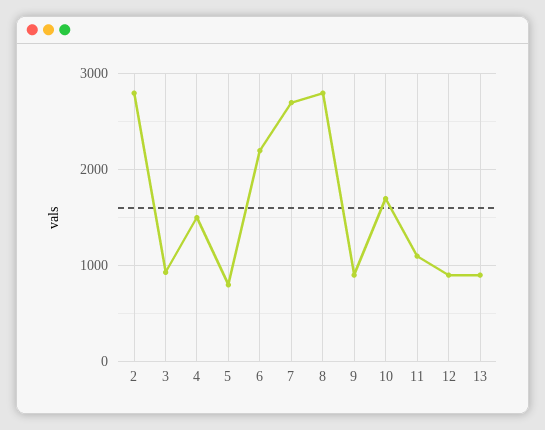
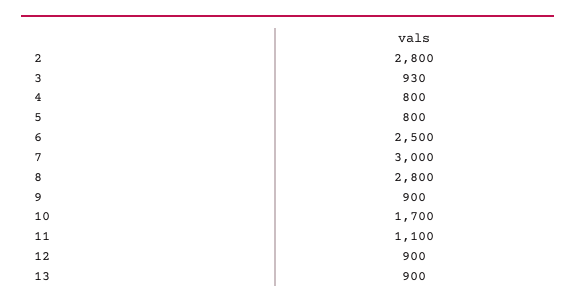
4: 1500 -> 800
6: 2200 -> 2500
7: 2700 -> 3000

